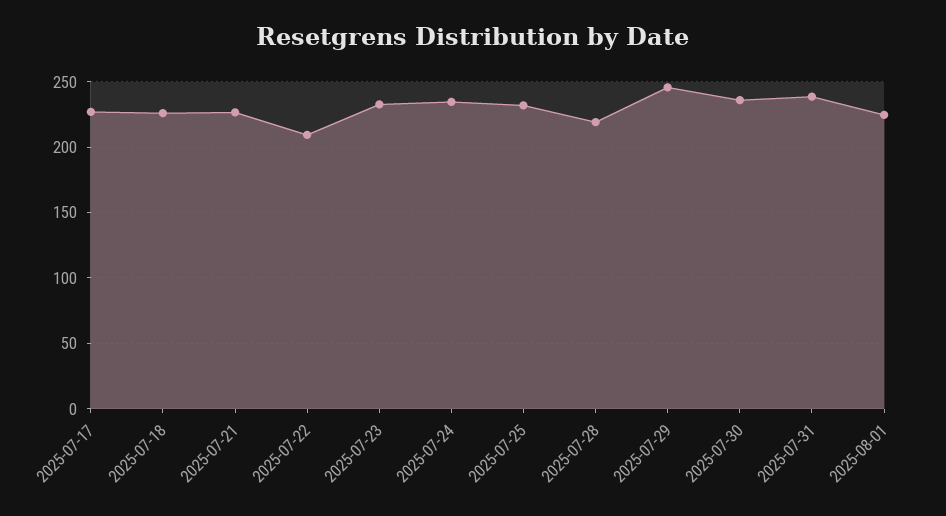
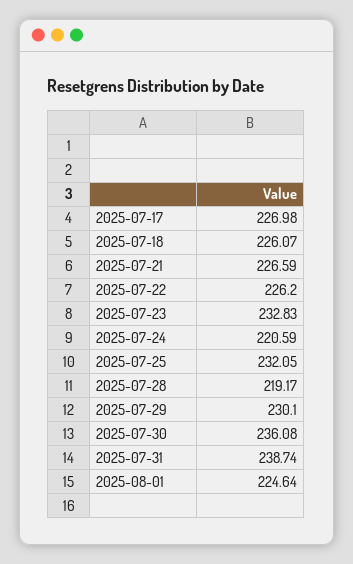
2025-07-22: 210 -> 226.2
2025-07-24: 235 -> 220.59
2025-07-29: 245 -> 230.1

